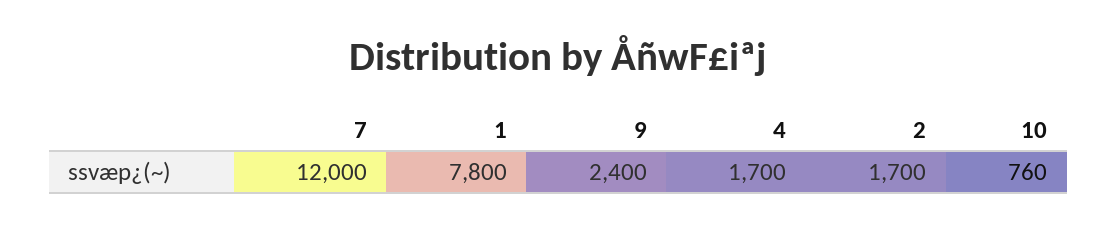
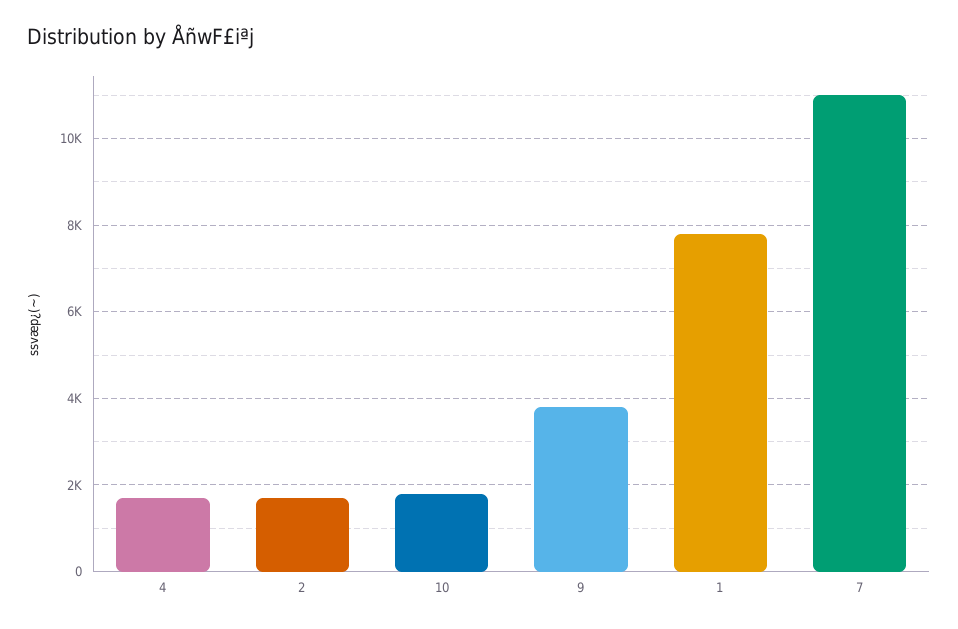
7: 12000 -> 11000
9: 2400 -> 3800
10: 760 -> 1800

